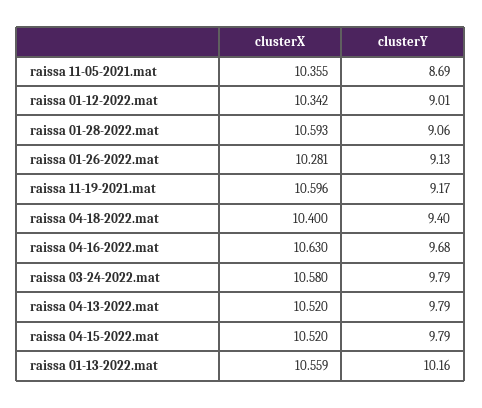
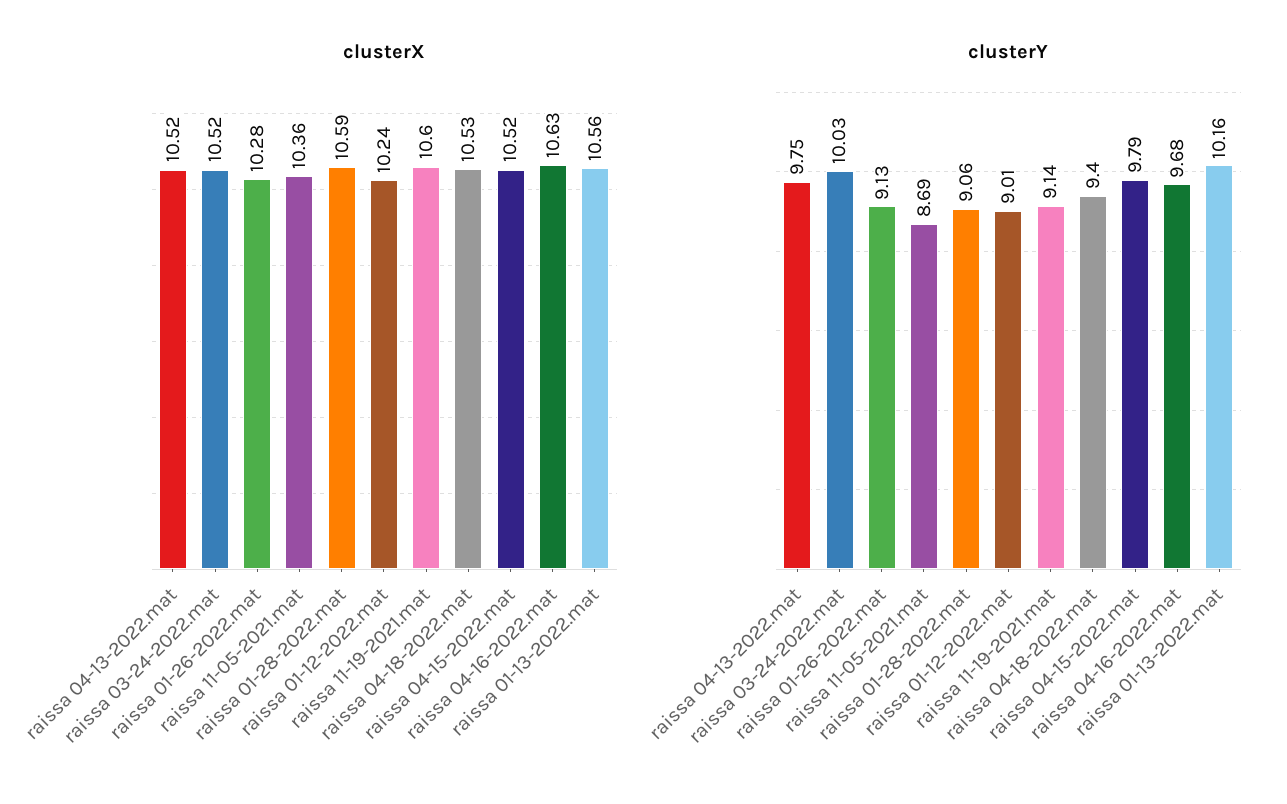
clusterX, raissa 01-12-2022.mat: 10.342 -> 10.24
clusterY, raissa 11-19-2021.mat: 9.17 -> 9.14
clusterX, raissa 04-18-2022.mat: 10.4 -> 10.53
clusterX, raissa 03-24-2022.mat: 10.58 -> 10.52
clusterY, raissa 03-24-2022.mat: 9.79 -> 10.03
clusterY, raissa 04-13-2022.mat: 9.79 -> 9.75

